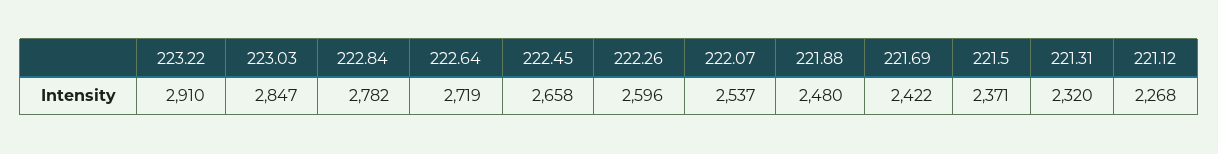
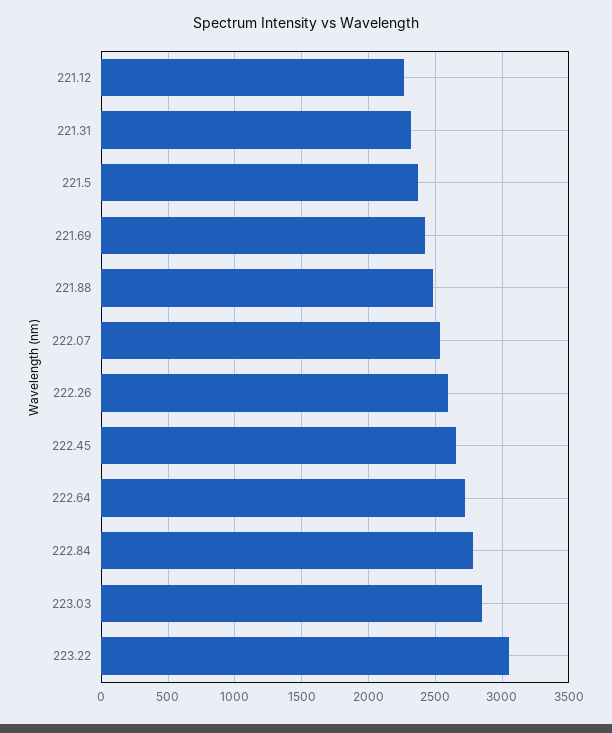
223.22: 2910 -> 3050

